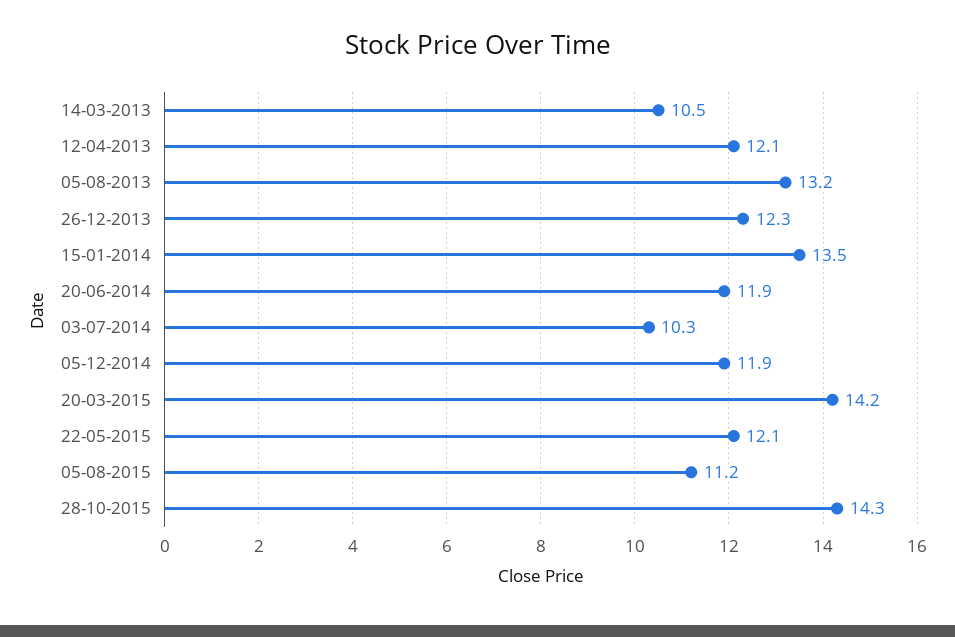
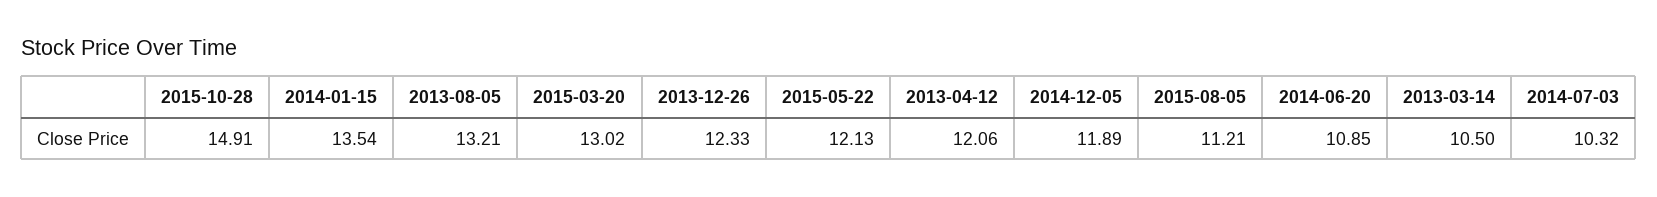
20-06-2014: 11.9 -> 10.85
20-03-2015: 14.2 -> 13.02
28-10-2015: 14.3 -> 14.91

